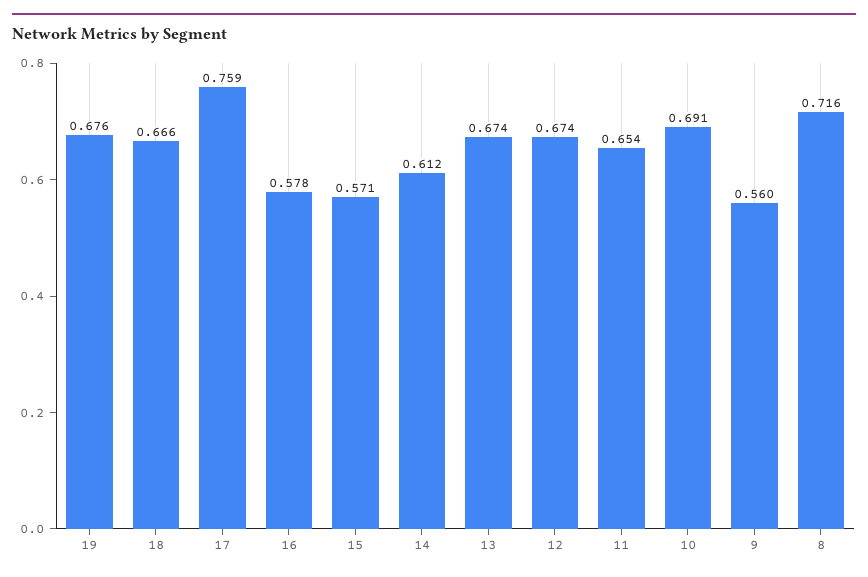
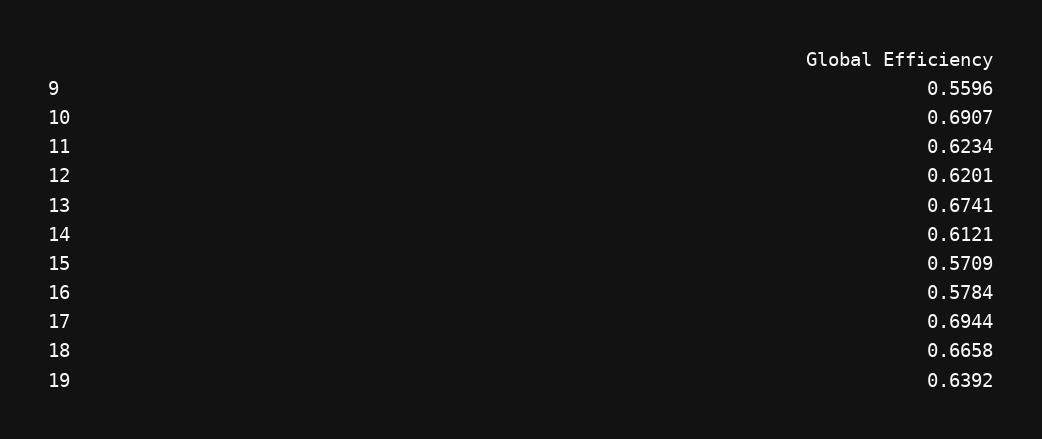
19: 0.676 -> 0.6392
17: 0.759 -> 0.6944
12: 0.674 -> 0.6201
11: 0.654 -> 0.6234
8: 0.716 -> none

